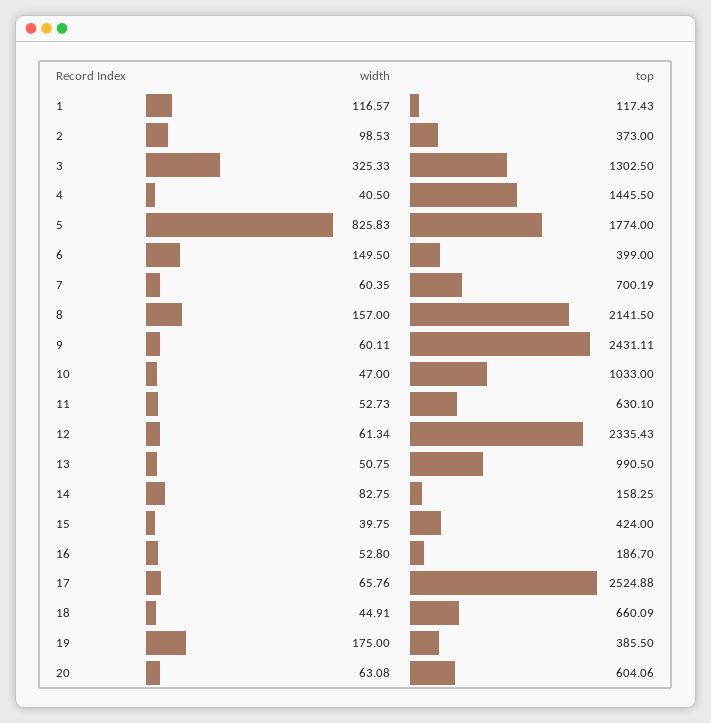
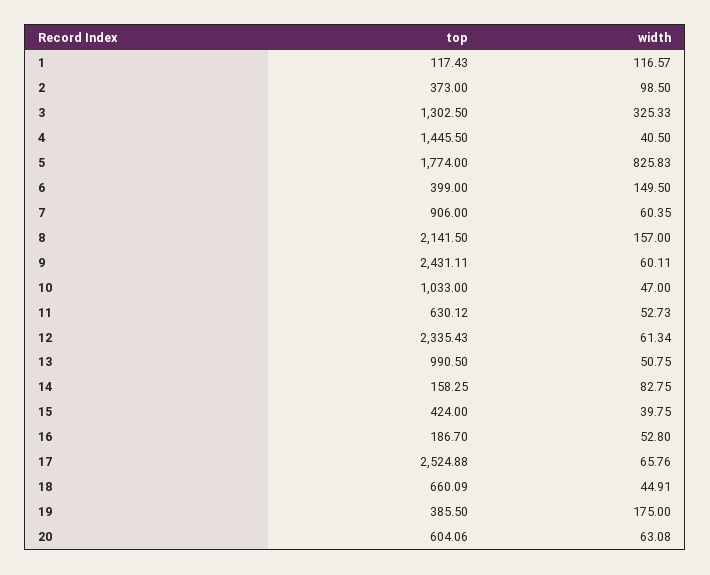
width, 2: 98.53 -> 98.5
top, 7: 700.19 -> 906
top, 11: 630.1 -> 630.12

